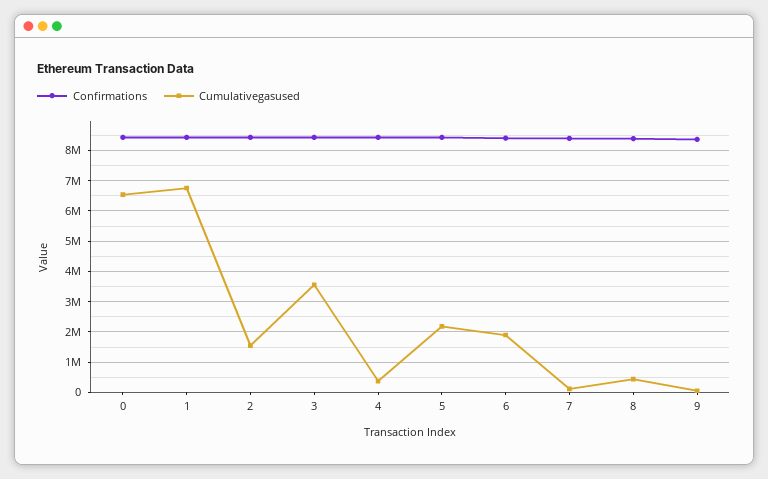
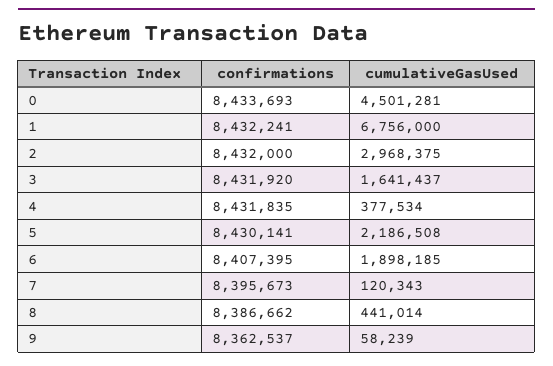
Cumulativegasused, 0: 6600000 -> 4501281
Cumulativegasused, 2: 1600000 -> 2968375
Cumulativegasused, 3: 3600000 -> 1641437

